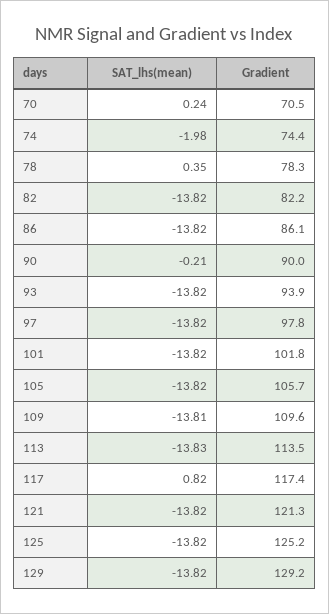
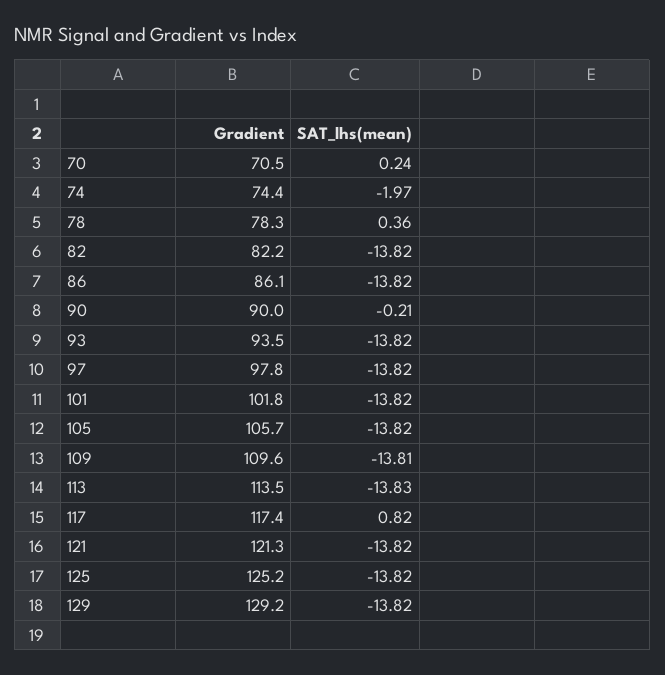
SAT_lhs(mean), 74: -1.98 -> -1.97
SAT_lhs(mean), 78: 0.35 -> 0.36
Gradient, 93: 93.9 -> 93.5

